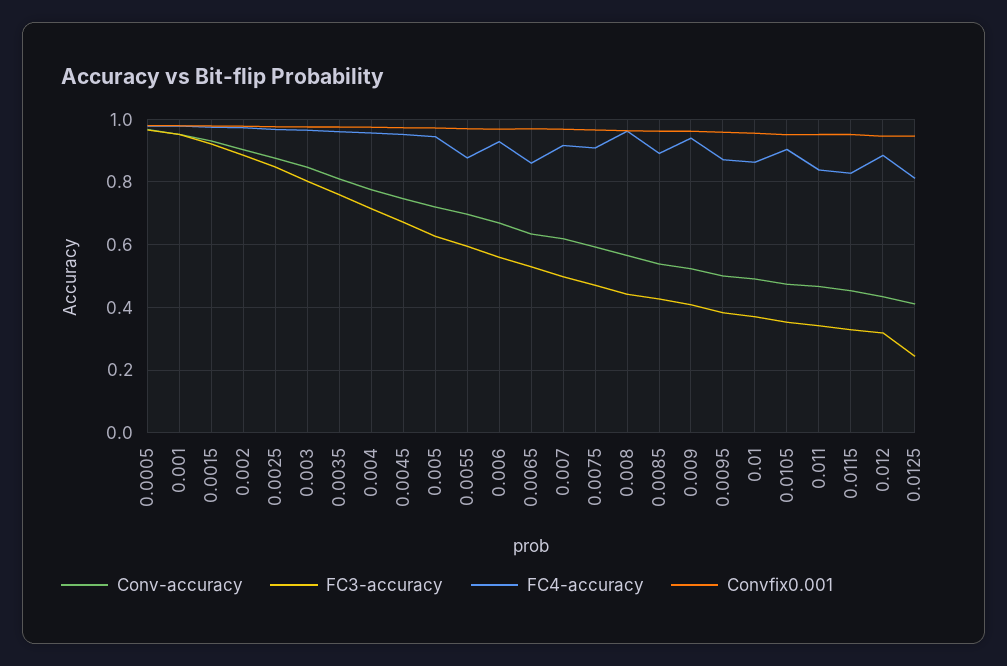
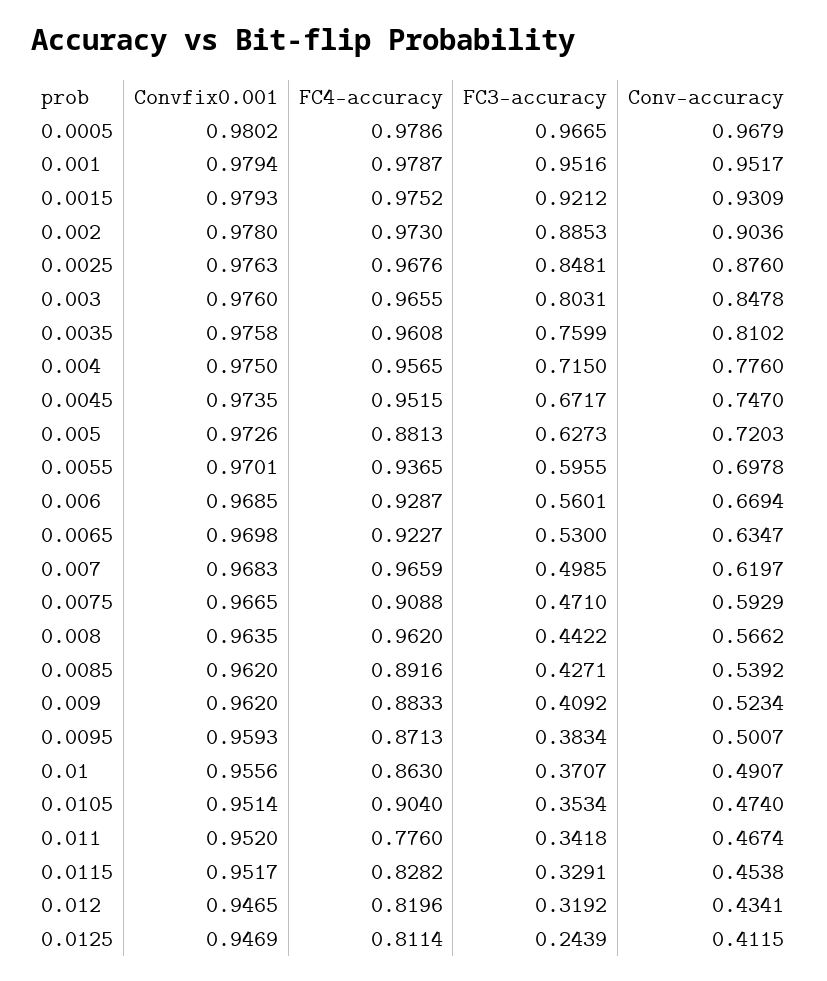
FC4-accuracy, 0.005: 0.94 -> 0.8813
FC4-accuracy, 0.0055: 0.88 -> 0.9365
FC4-accuracy, 0.0065: 0.86 -> 0.9227
FC4-accuracy, 0.007: 0.92 -> 0.9659
FC4-accuracy, 0.009: 0.94 -> 0.8833
FC4-accuracy, 0.011: 0.84 -> 0.776
FC4-accuracy, 0.012: 0.88 -> 0.8196

